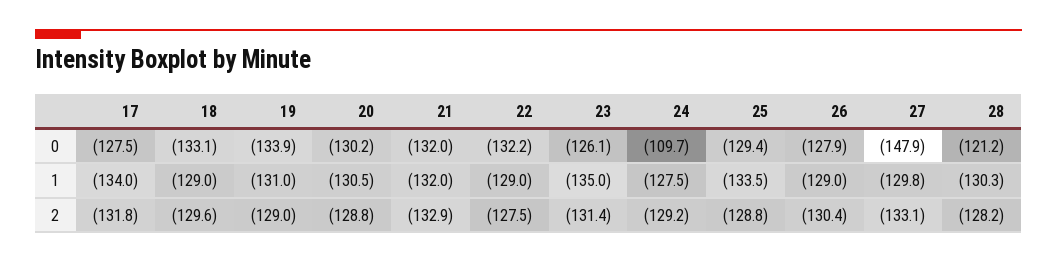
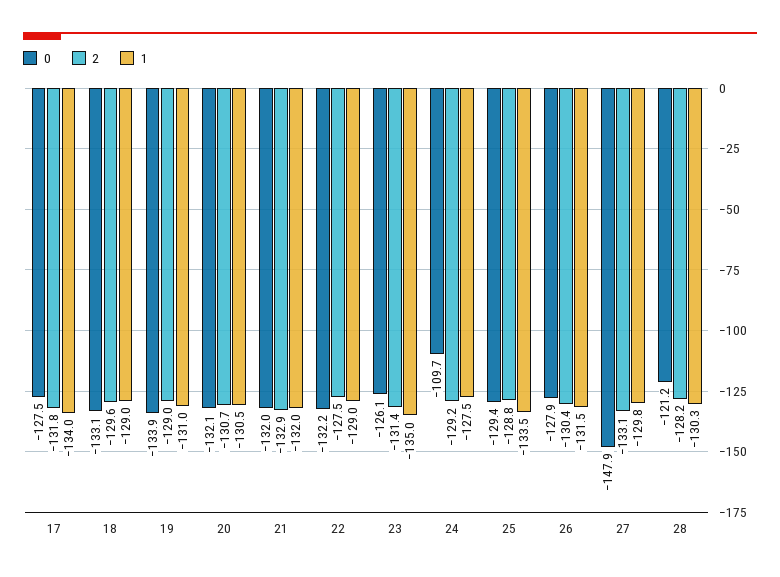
0, 20: -130.2 -> -132.1
1, 26: -129 -> -131.5
2, 20: -128.8 -> -130.7

